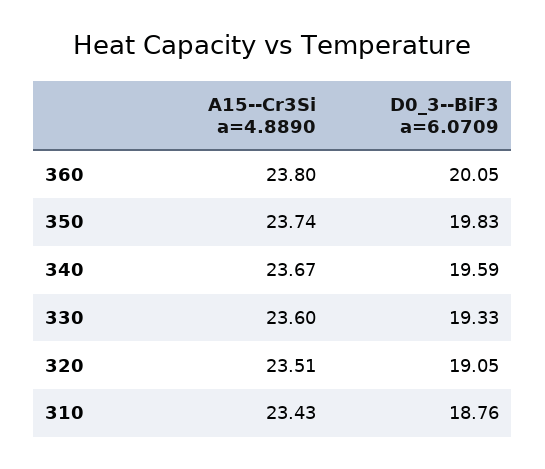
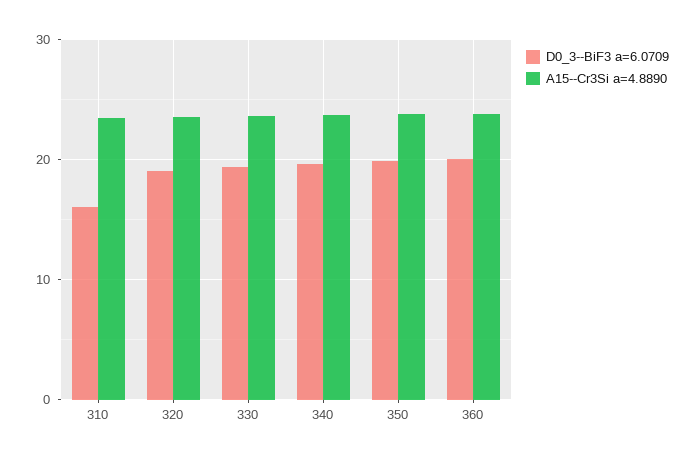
D0_3--BiF3 a=6.0709, 310: 18.76 -> 16

